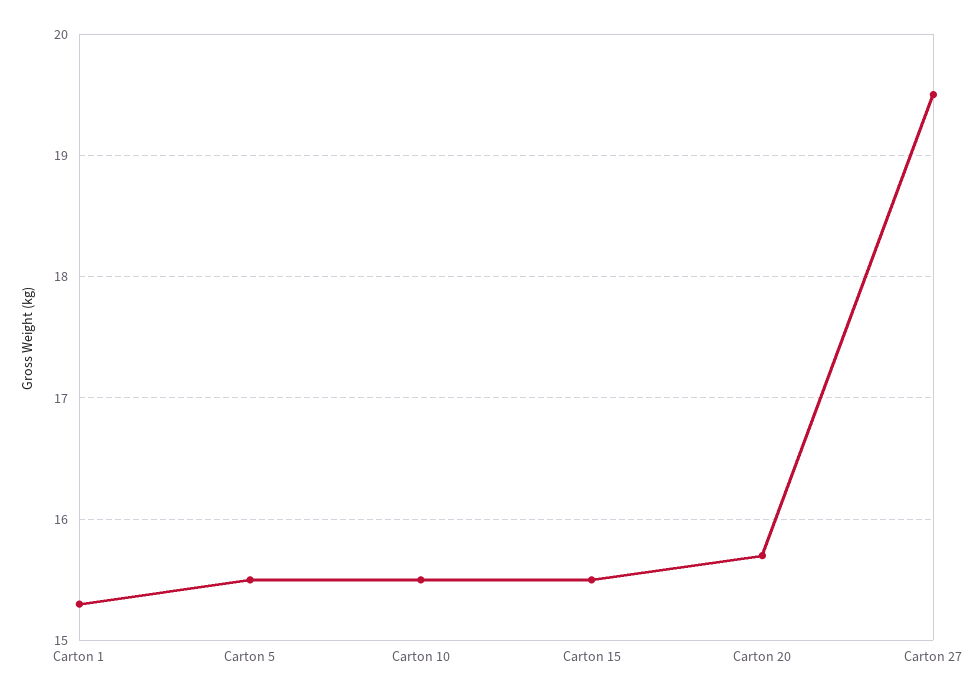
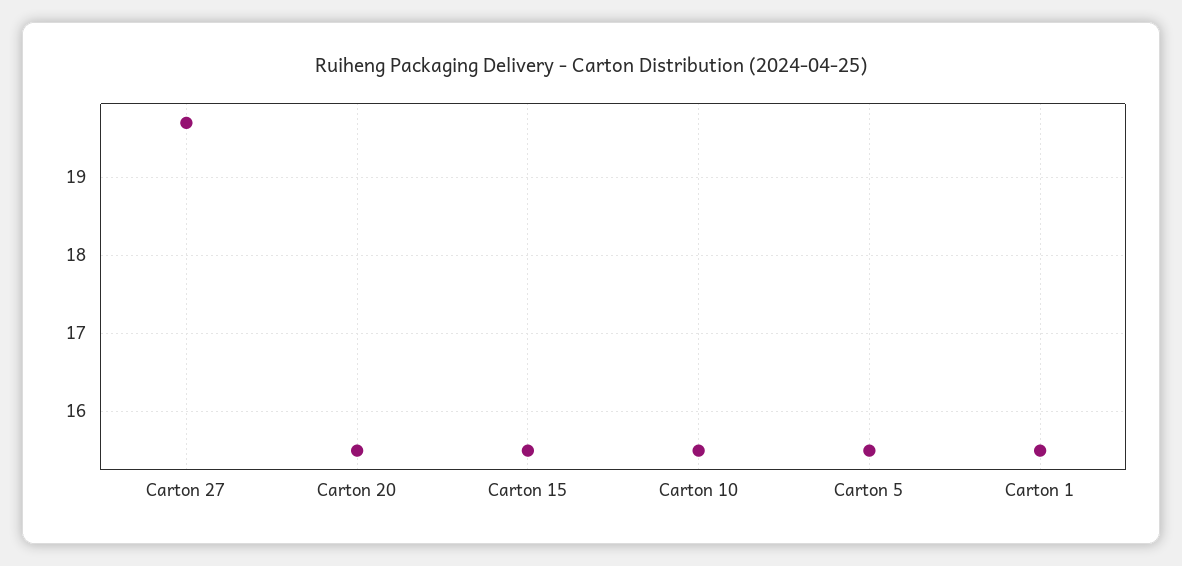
Carton 1: 15.3 -> 15.5
Carton 20: 15.7 -> 15.5
Carton 27: 19.5 -> 19.7

